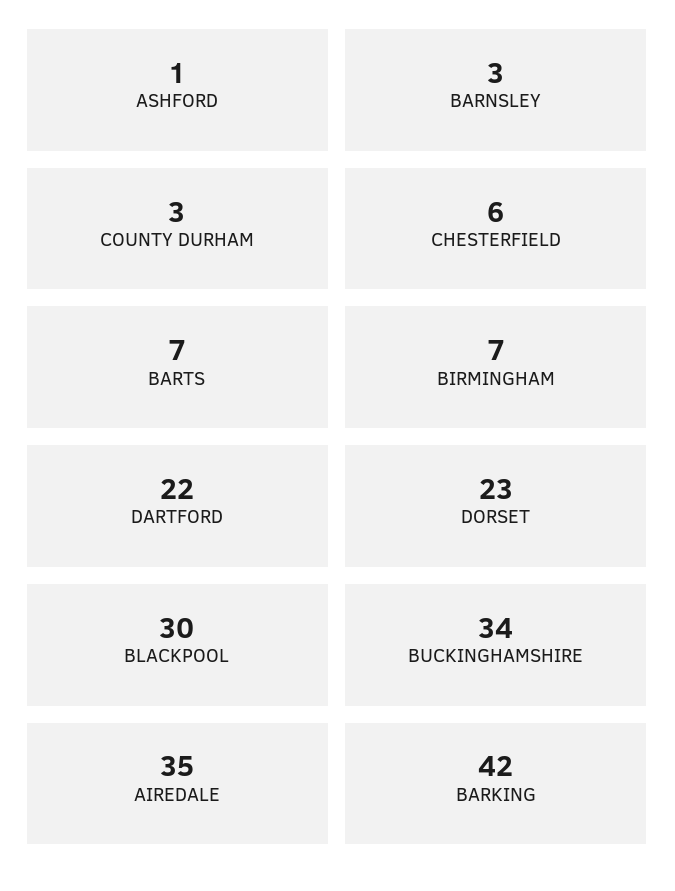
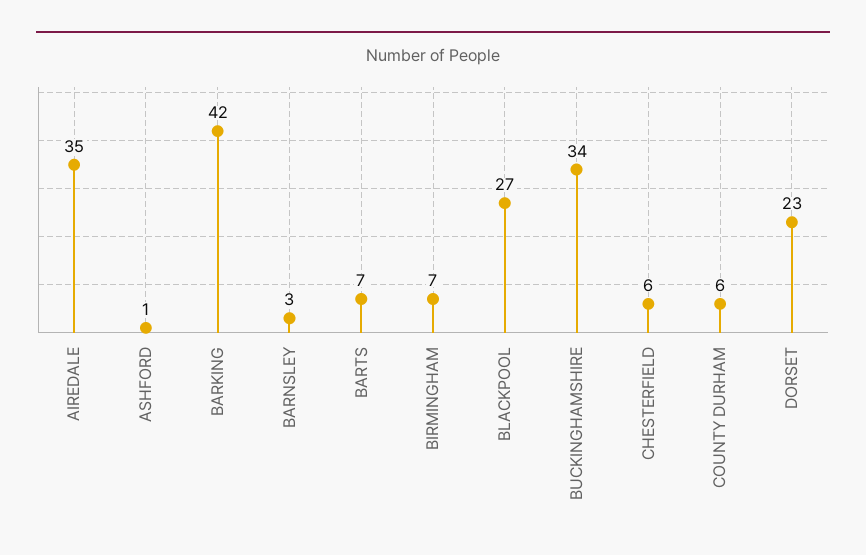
COUNTY DURHAM: 3 -> 6
DARTFORD: 22 -> none
BLACKPOOL: 30 -> 27

